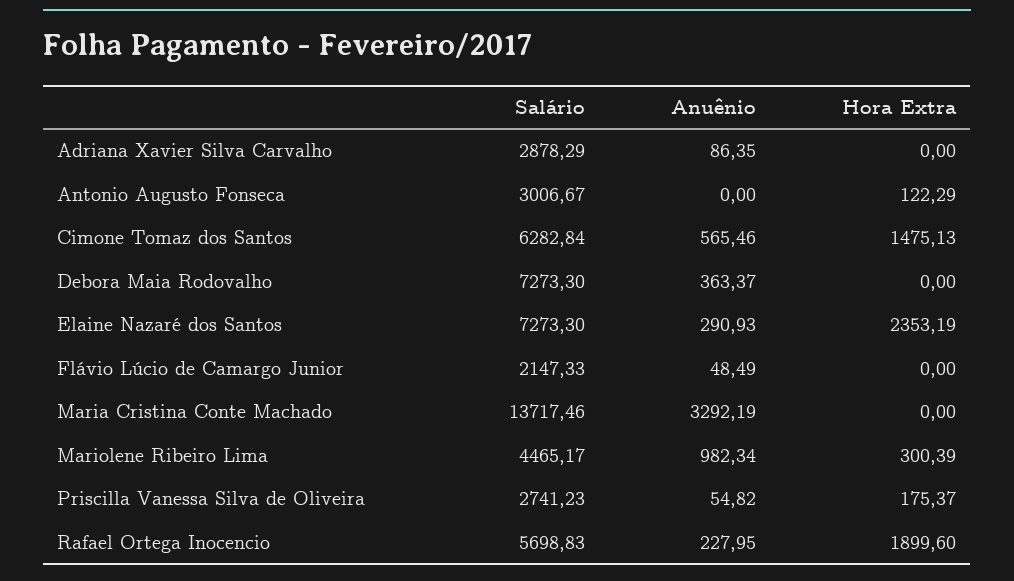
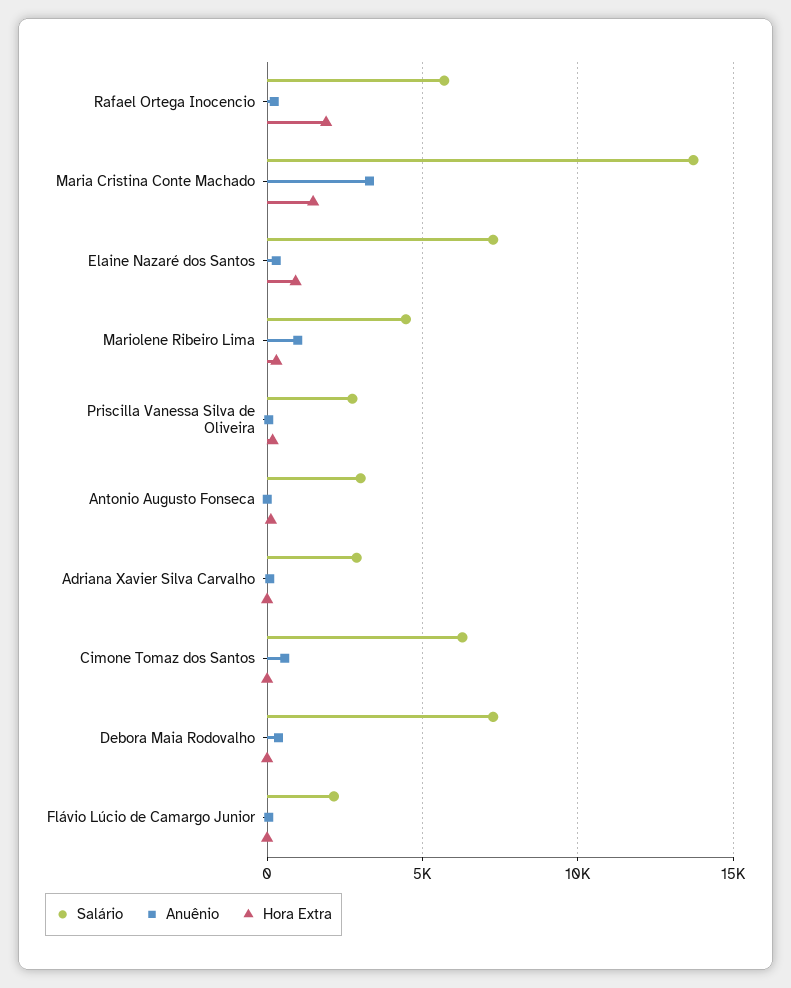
Hora Extra, Cimone Tomaz dos Santos: 1475.13 -> 0
Hora Extra, Elaine Nazaré dos Santos: 2353.19 -> 1000
Hora Extra, Maria Cristina Conte Machado: 0 -> 1500

